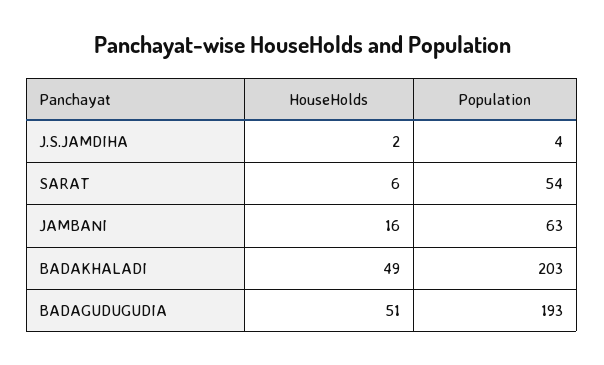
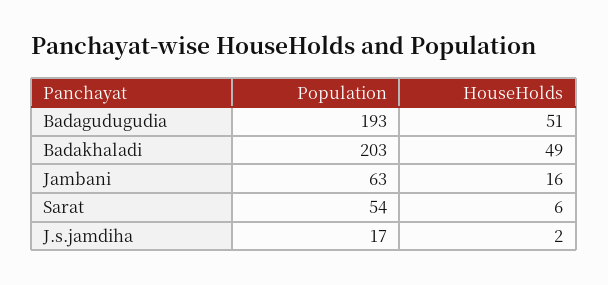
Population, J.S.JAMDIHA: 4 -> 17

